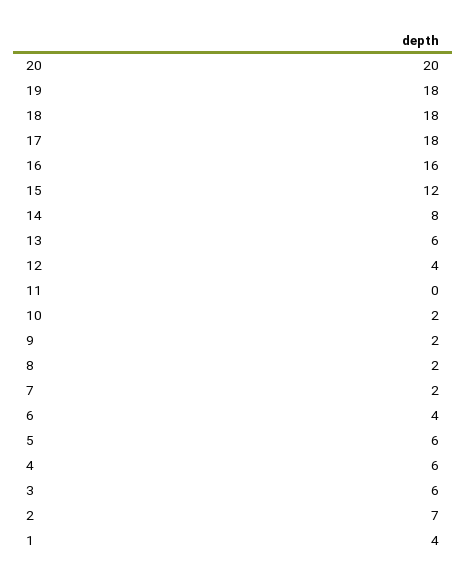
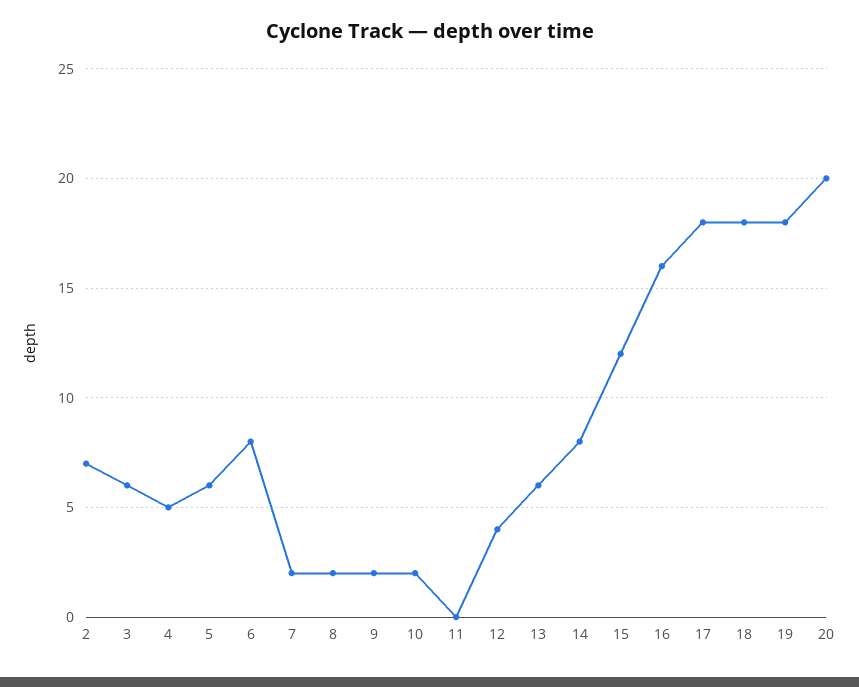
6: 4 -> 8
4: 6 -> 5
1: 4 -> none

